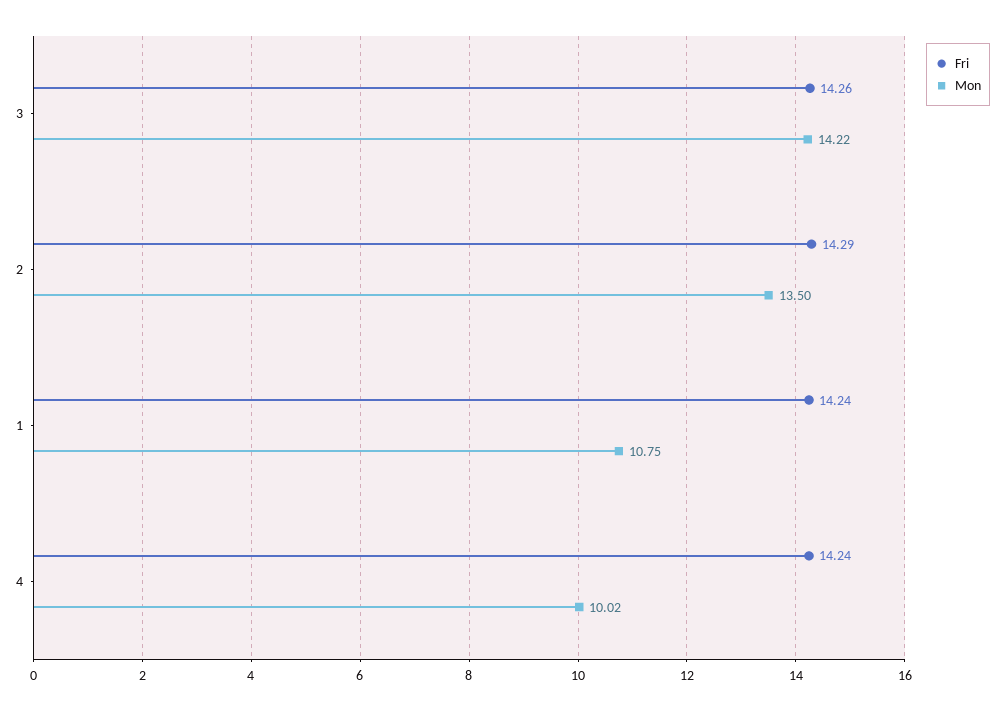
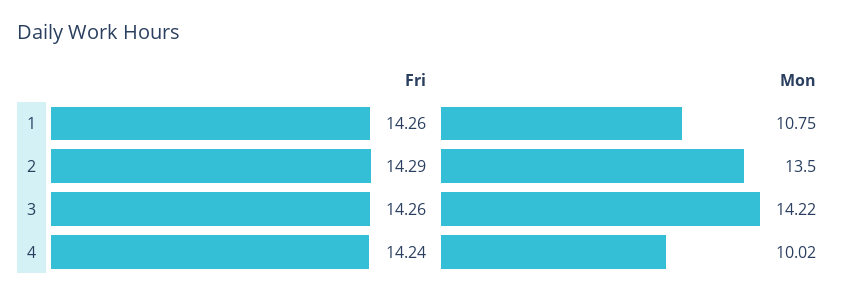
Fri, 1: 14.24 -> 14.26

